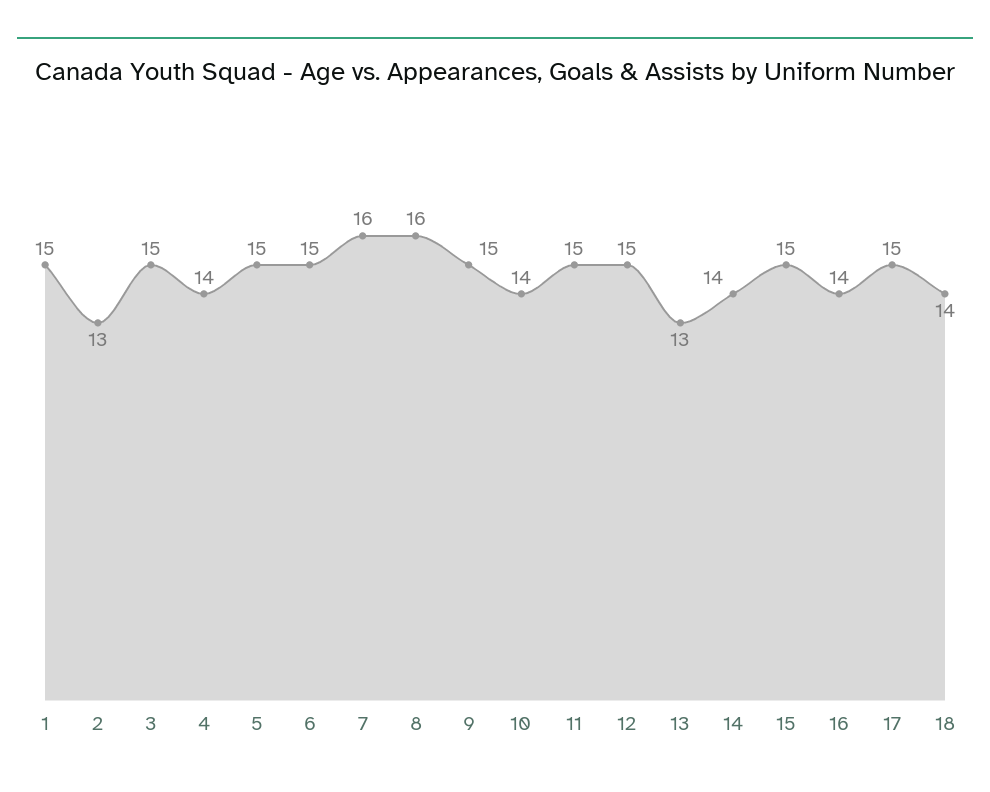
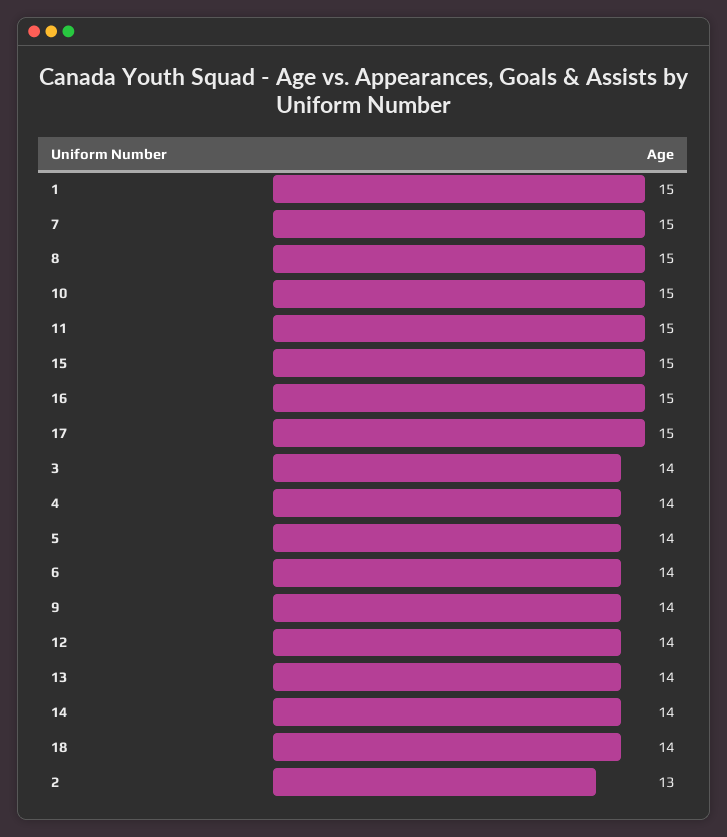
3: 15 -> 14
5: 15 -> 14
6: 15 -> 14
7: 16 -> 15
8: 16 -> 15
9: 15 -> 14
10: 14 -> 15
12: 15 -> 14
13: 13 -> 14
16: 14 -> 15

